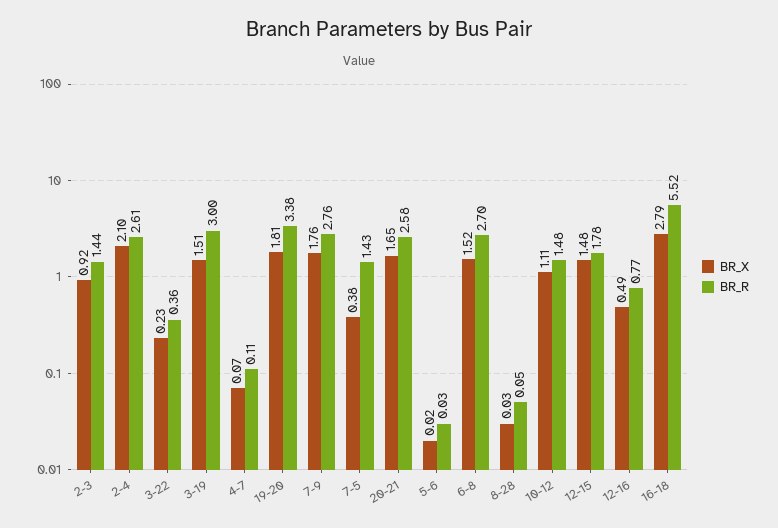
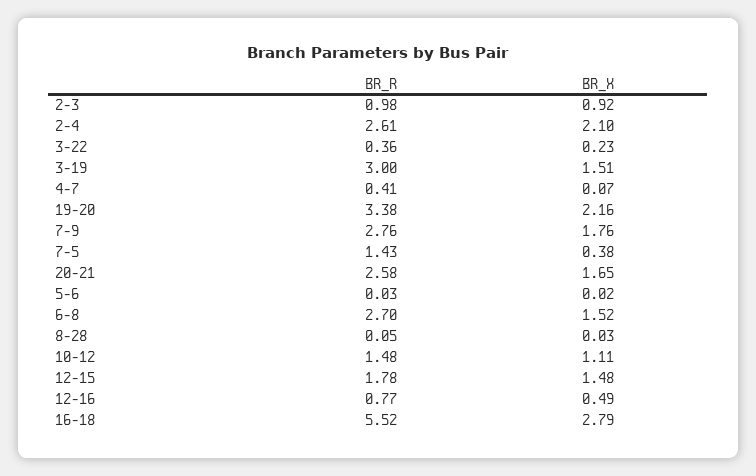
BR_R, 2-3: 1.44 -> 0.98
BR_R, 4-7: 0.11 -> 0.41
BR_X, 19-20: 1.81 -> 2.16

